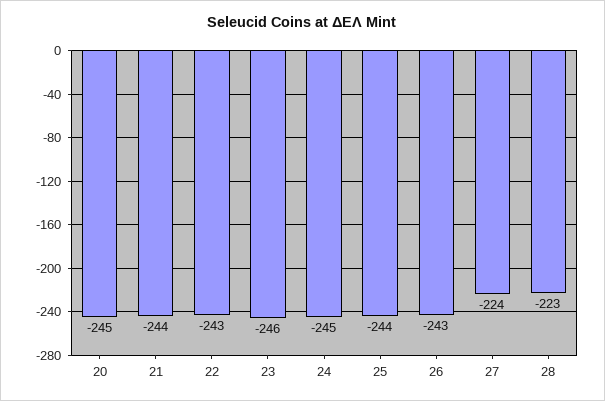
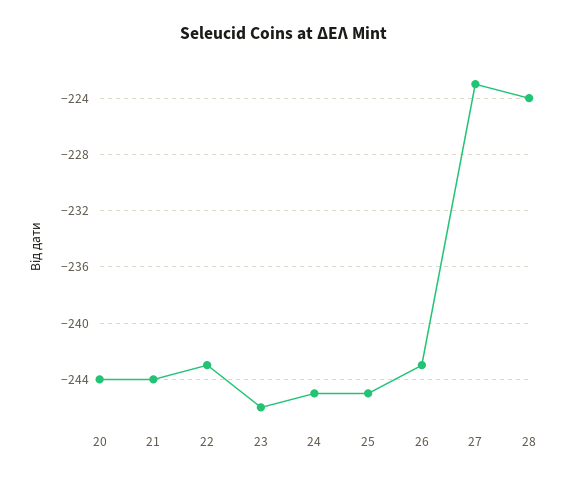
20: -245 -> -244
25: -244 -> -245
27: -224 -> -223
28: -223 -> -224

